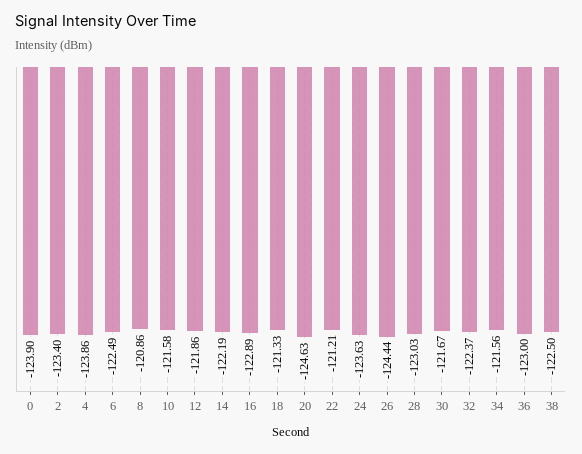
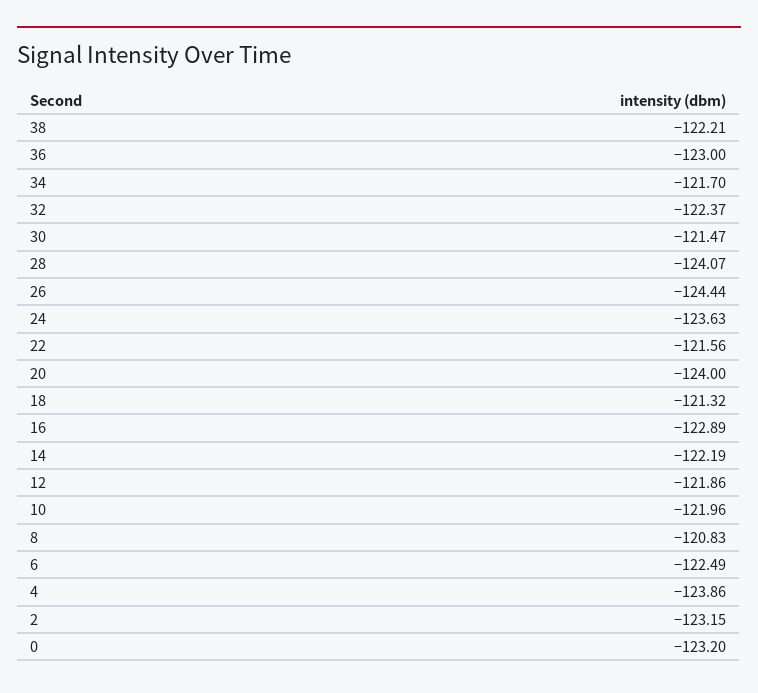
0: -123.9 -> -123.2
2: -123.4 -> -123.15
8: -120.86 -> -120.83
10: -121.58 -> -121.96
18: -121.33 -> -121.32
20: -124.63 -> -124
22: -121.21 -> -121.56
28: -123.03 -> -124.07
30: -121.67 -> -121.47
34: -121.56 -> -121.7
38: -122.5 -> -122.21

